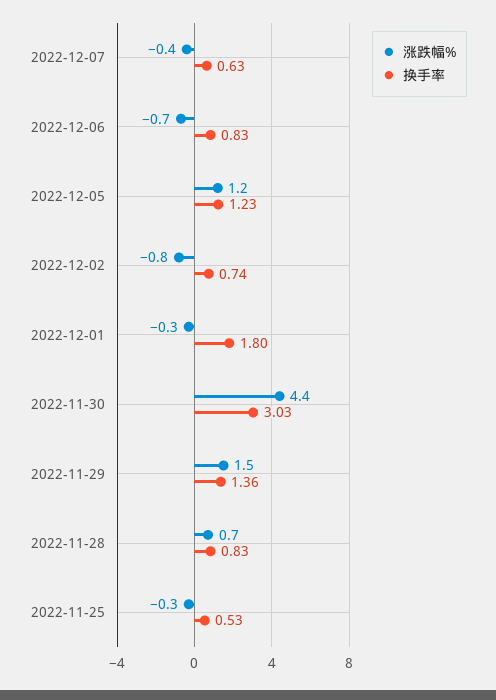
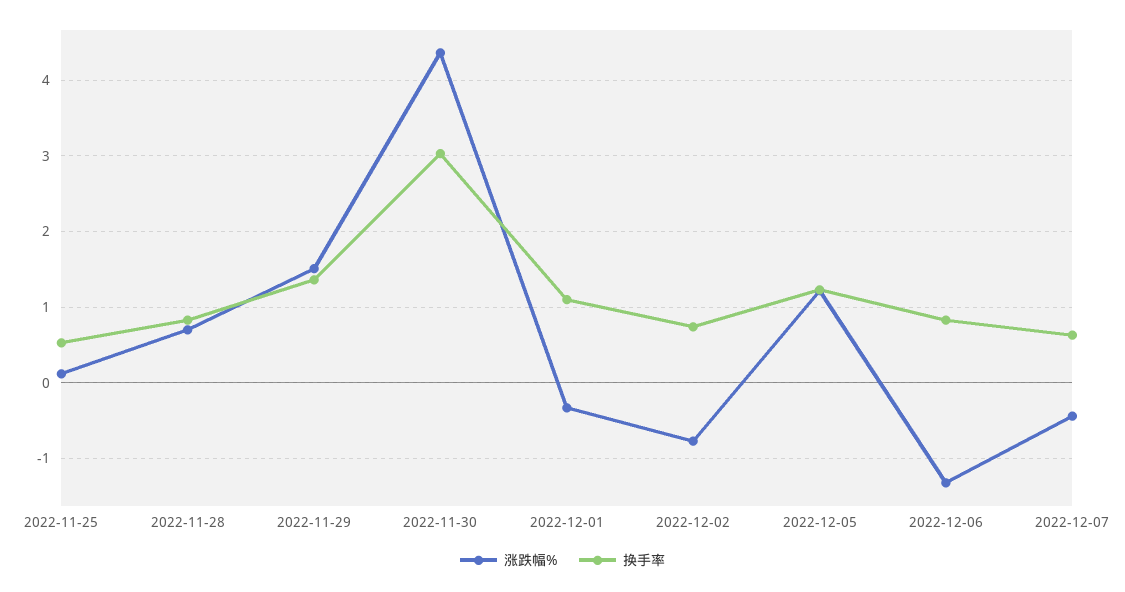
涨跌幅%, 2022-12-06: -0.7 -> -1.3
换手率, 2022-12-01: 1.8 -> 1.1
涨跌幅%, 2022-11-25: -0.3 -> 0.1

